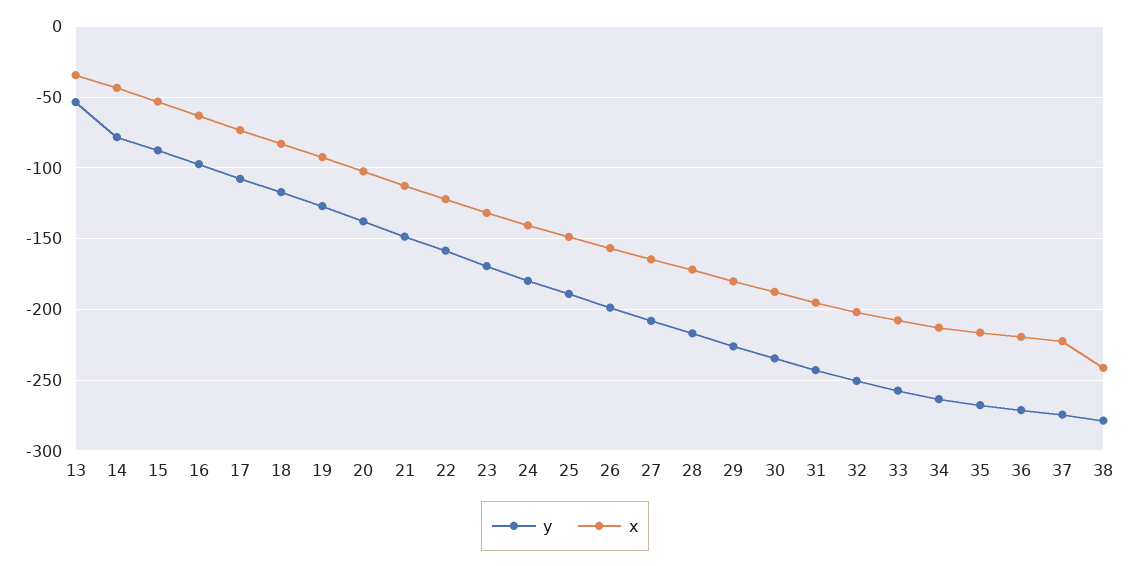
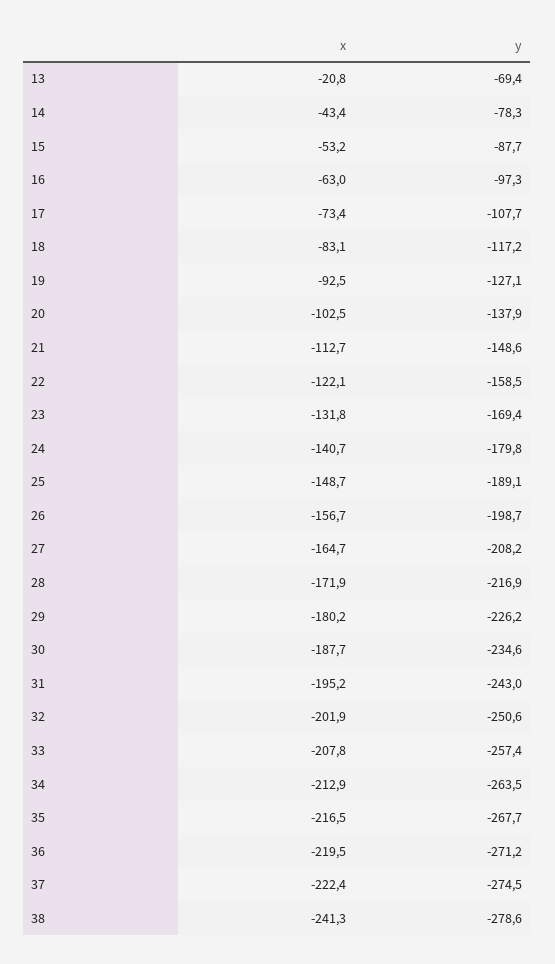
y, 13: -55 -> -69.4
x, 13: -35 -> -20.8

